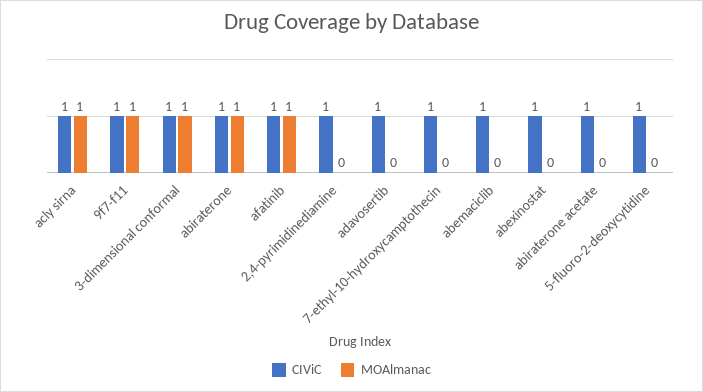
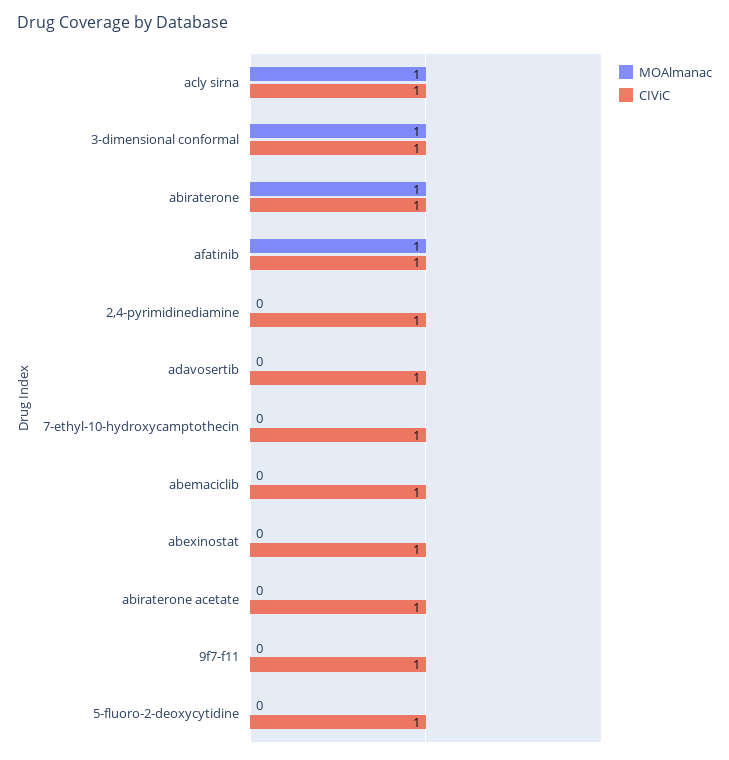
MOAlmanac, 9f7-f11: 1 -> 0

